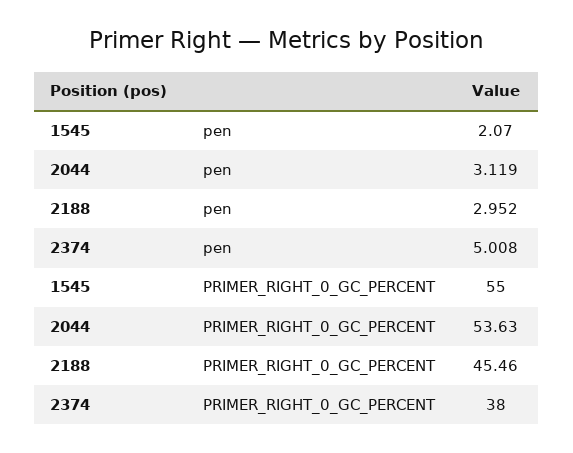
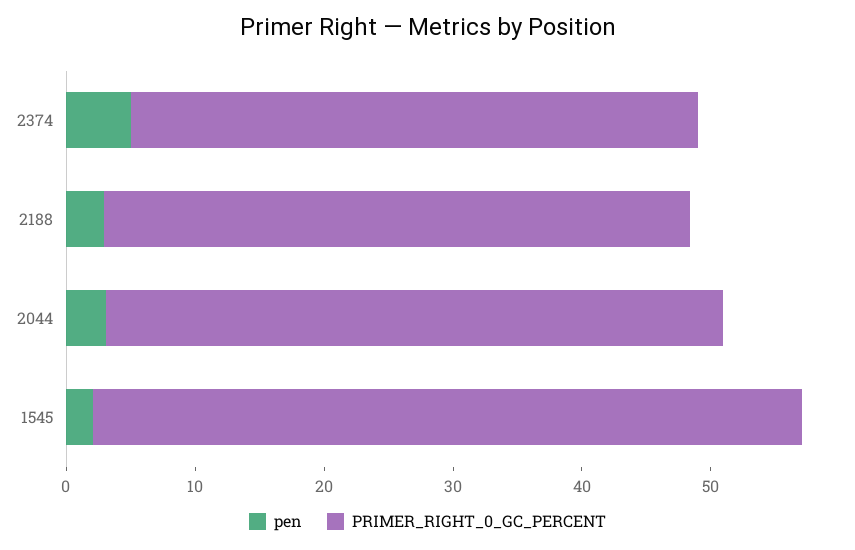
PRIMER_RIGHT_0_GC_PERCENT, 2044: 53.63 -> 48
PRIMER_RIGHT_0_GC_PERCENT, 2374: 38 -> 44

